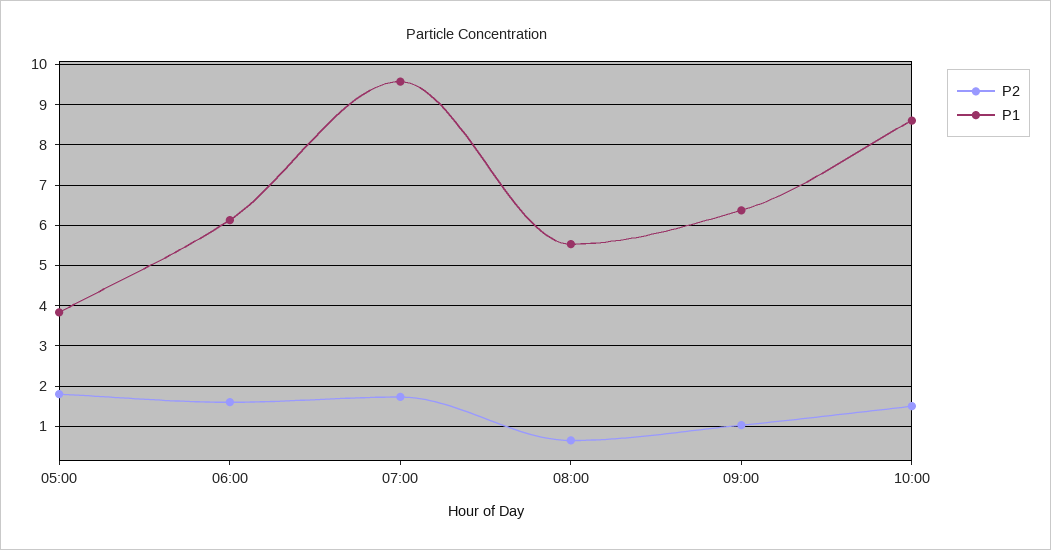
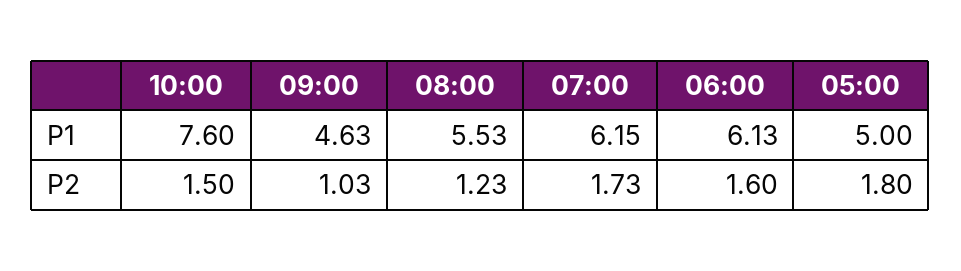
P1, 05:00: 3.8 -> 5
P1, 07:00: 9.6 -> 6.15
P2, 08:00: 0.6 -> 1.23
P1, 09:00: 6.4 -> 4.63
P1, 10:00: 8.6 -> 7.6

